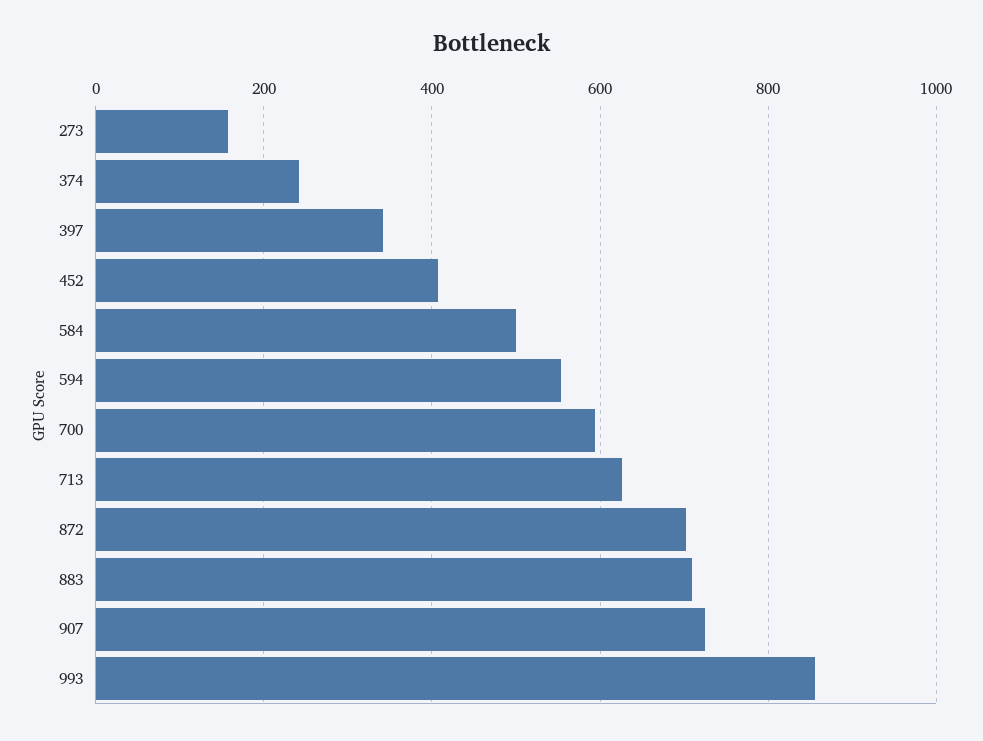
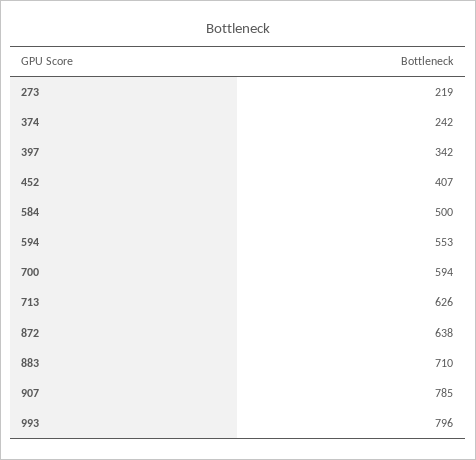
273: 160 -> 219
872: 700 -> 638
907: 720 -> 785
993: 860 -> 796

